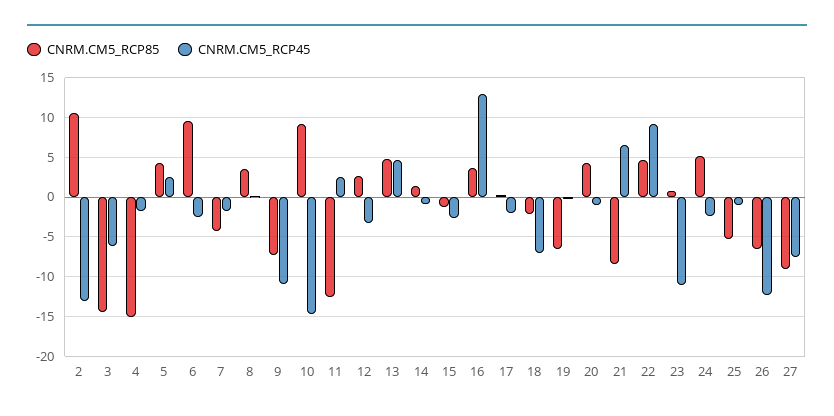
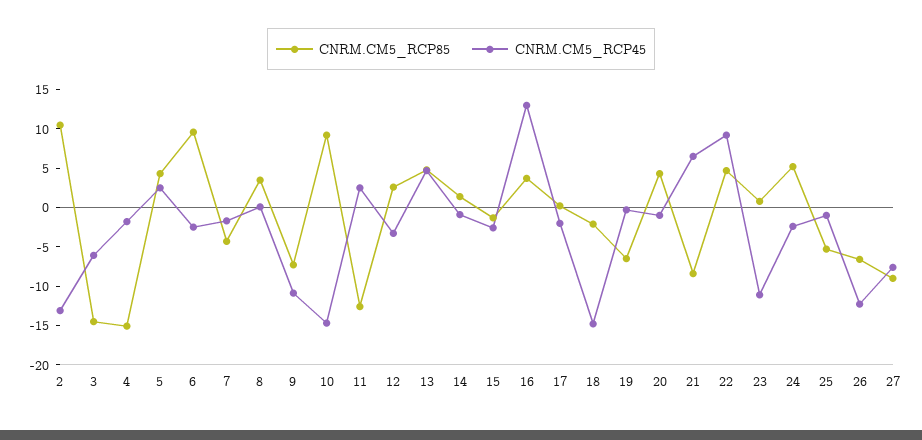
CNRM.CM5_RCP45, 18: -7 -> -15

